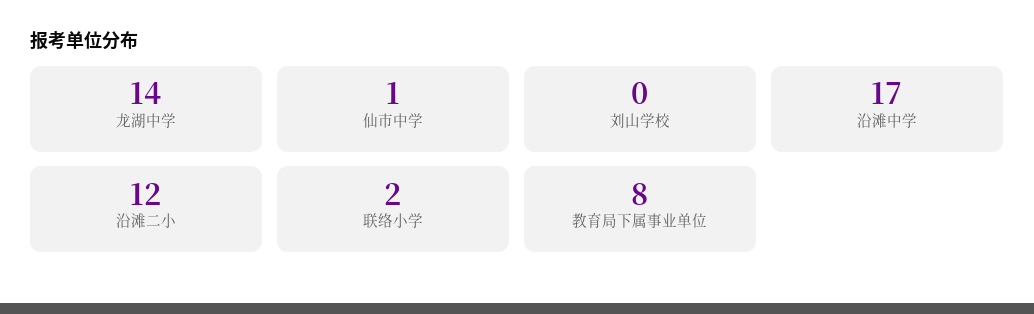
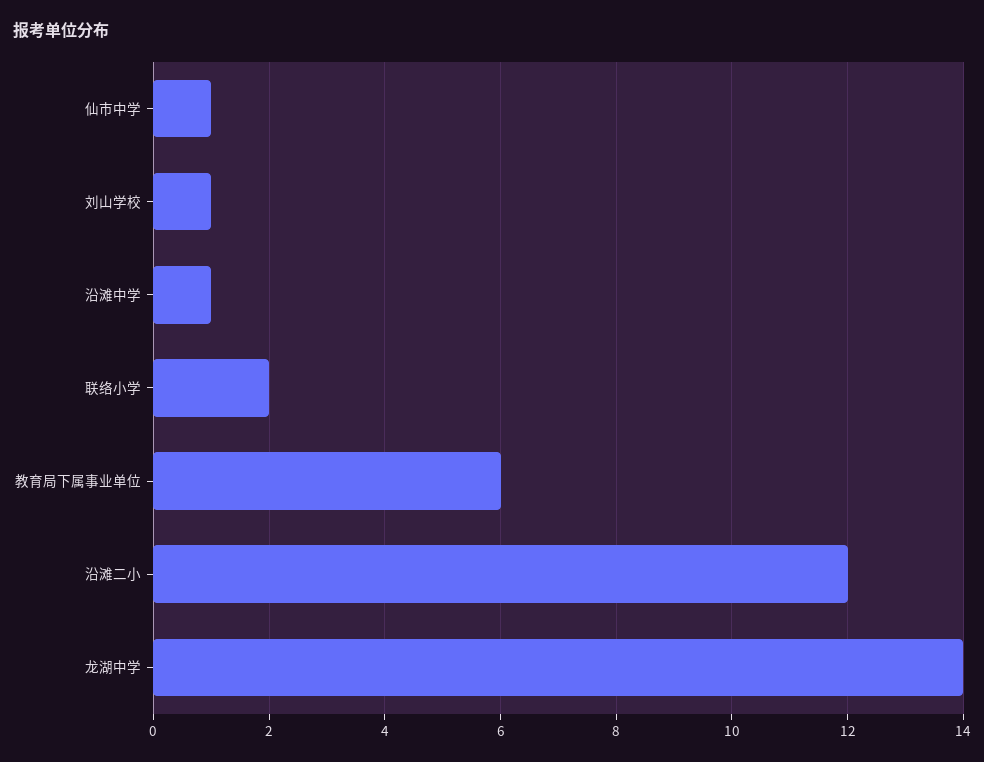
刘山学校: 0 -> 1
沿滩中学: 17 -> 1
教育局下属事业单位: 8 -> 6

